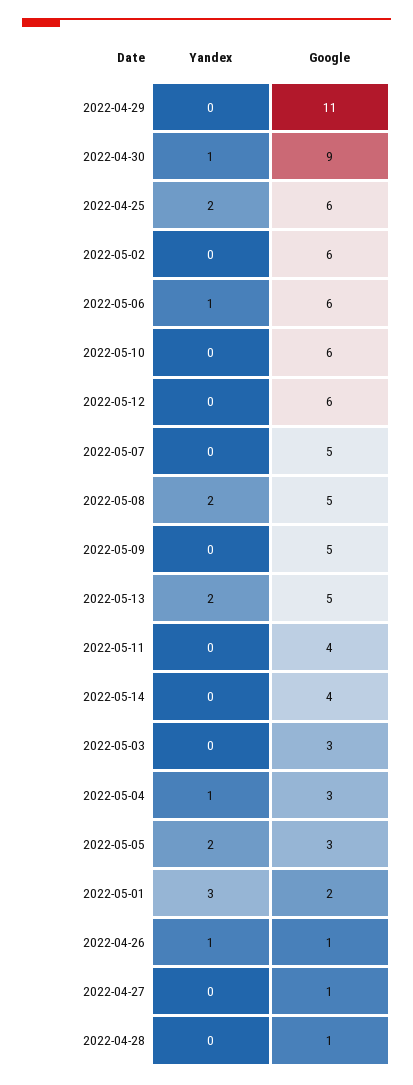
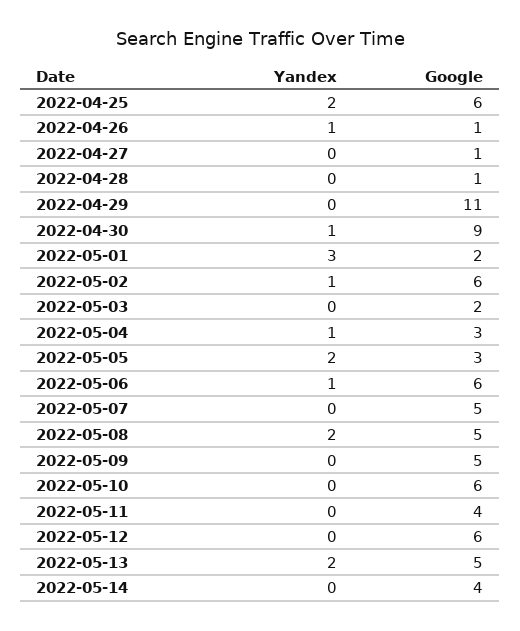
Yandex, 2022-05-02: 0 -> 1
Google, 2022-05-03: 3 -> 2

